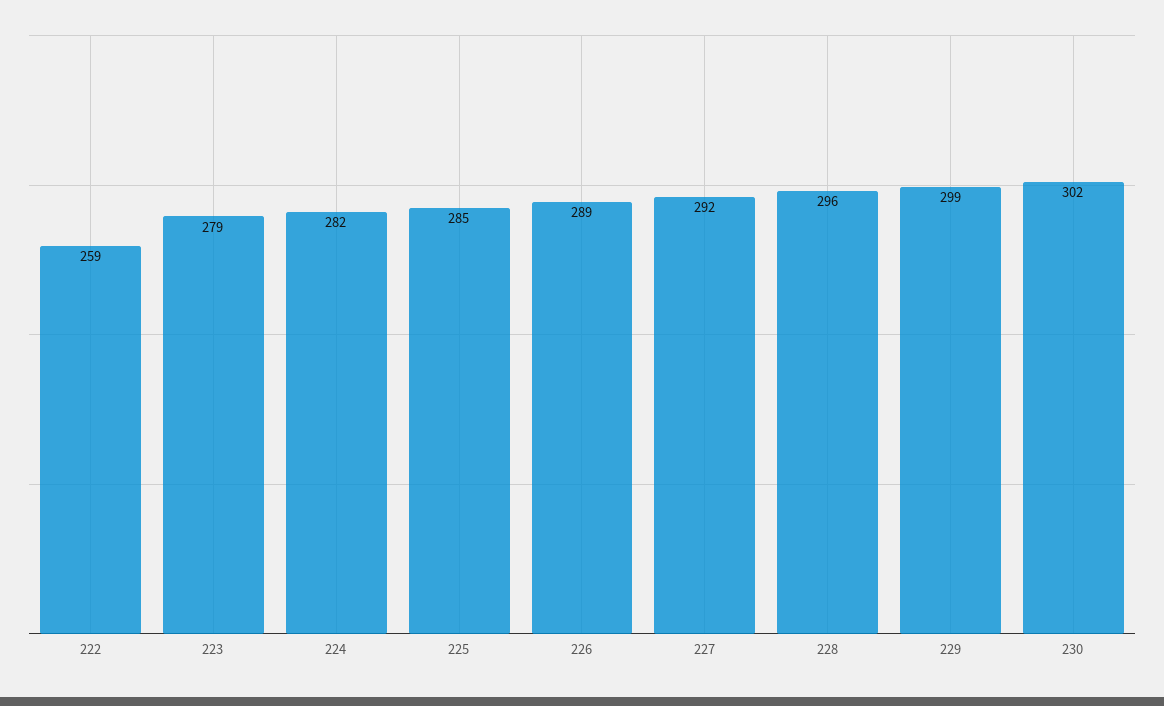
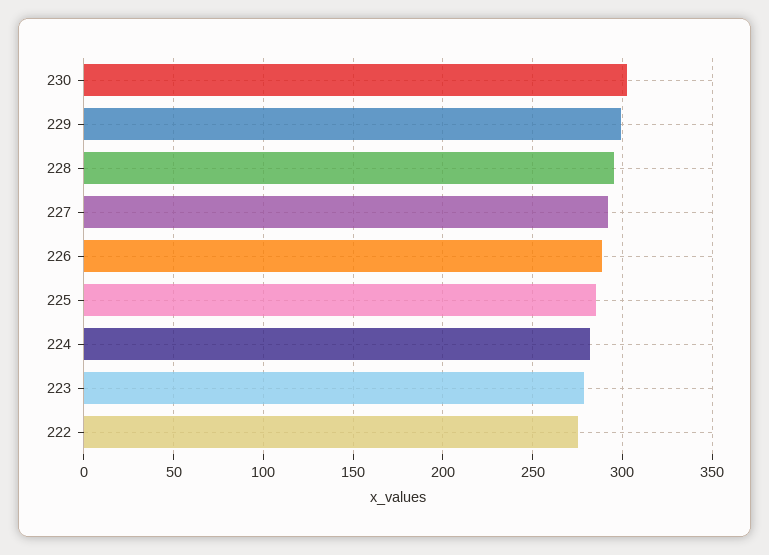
222: 259 -> 275

